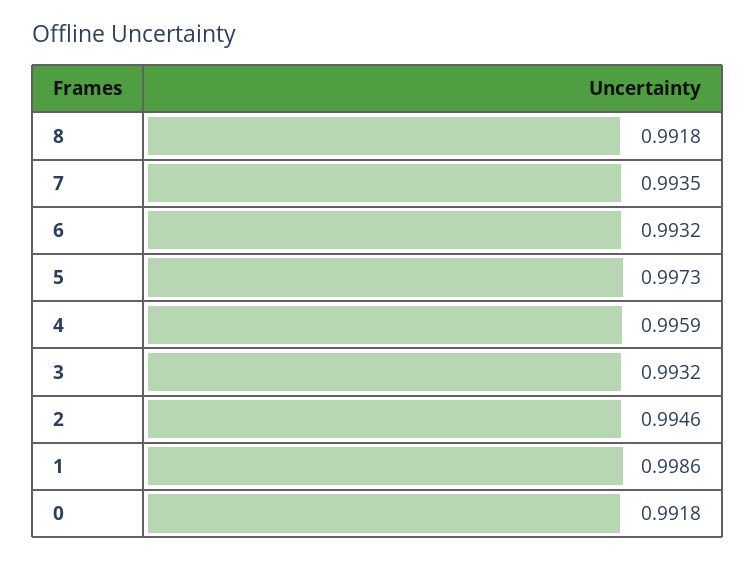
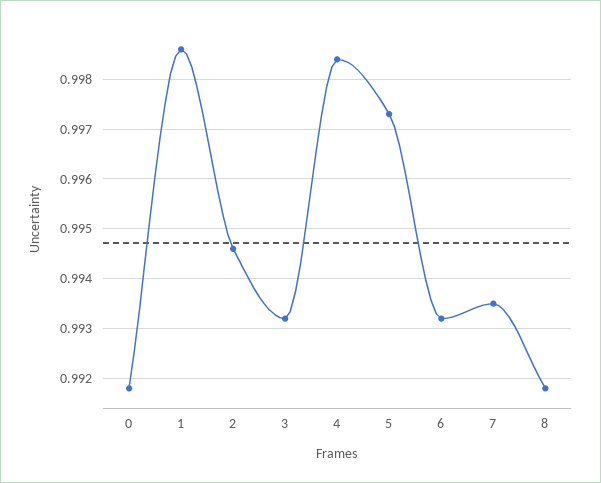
4: 0.9959 -> 0.9985

